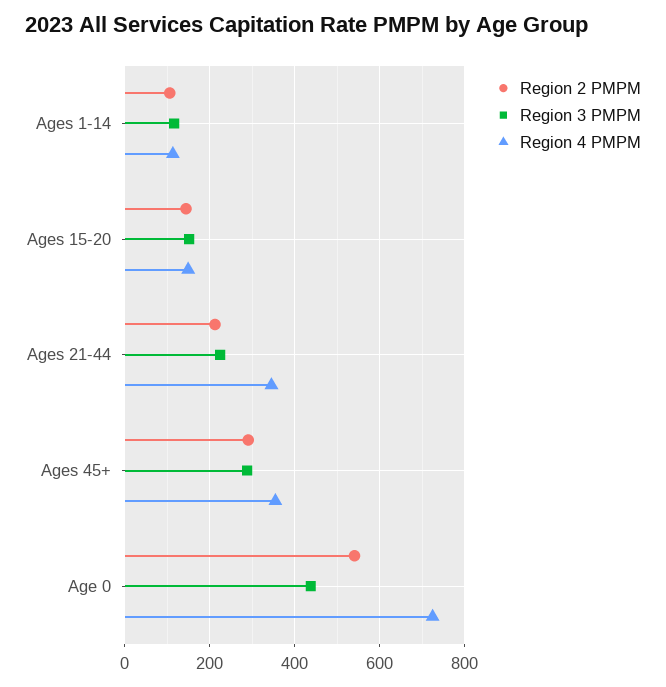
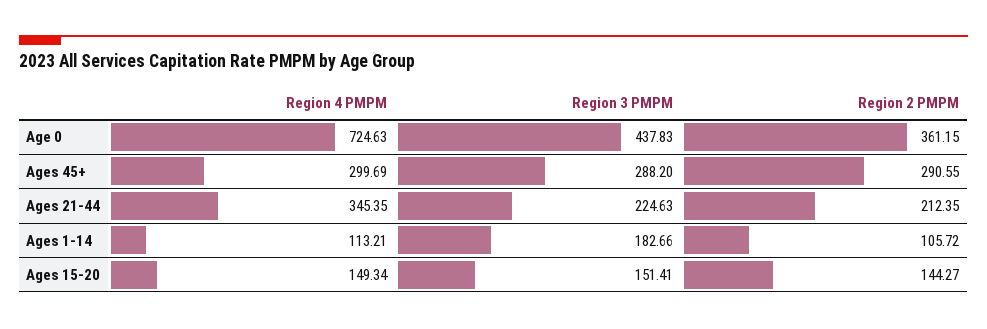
Region 3 PMPM, Ages 1-14: 120 -> 182.66
Region 4 PMPM, Ages 45+: 360 -> 299.69
Region 2 PMPM, Age 0: 540 -> 361.15

